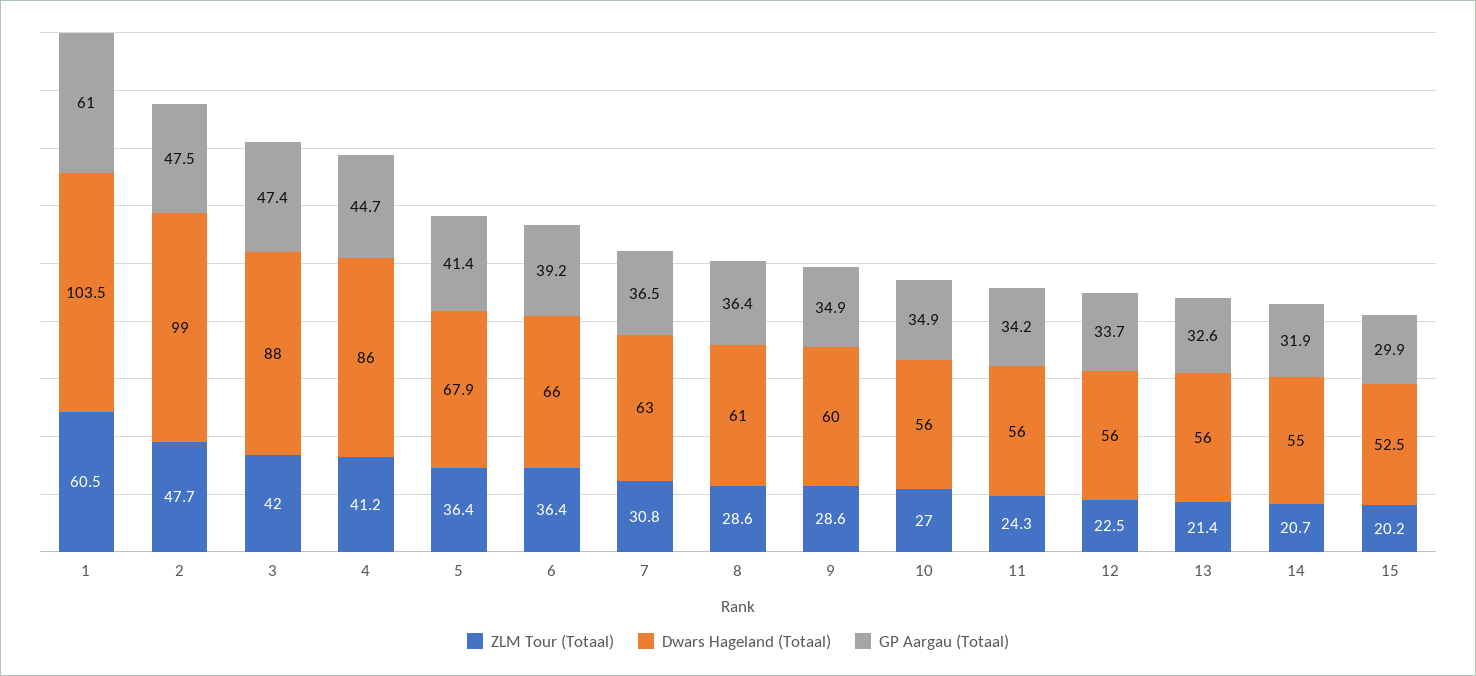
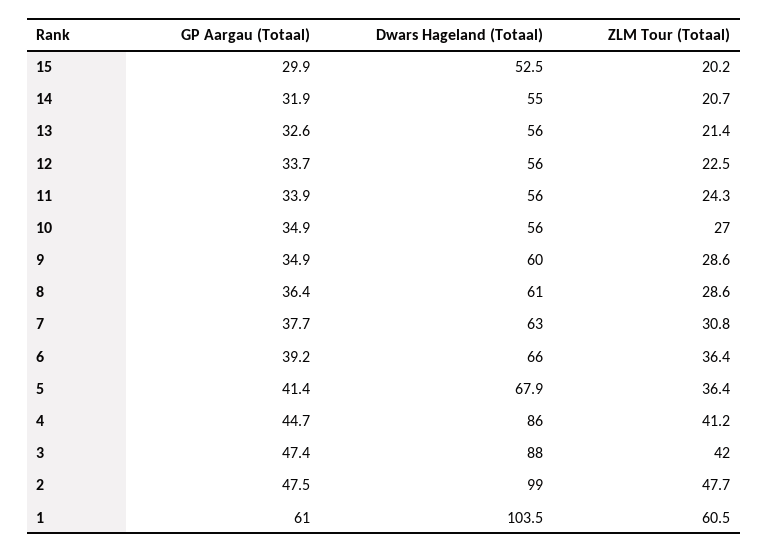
GP Aargau (Totaal), 7: 36.5 -> 37.7
GP Aargau (Totaal), 11: 34.2 -> 33.9

